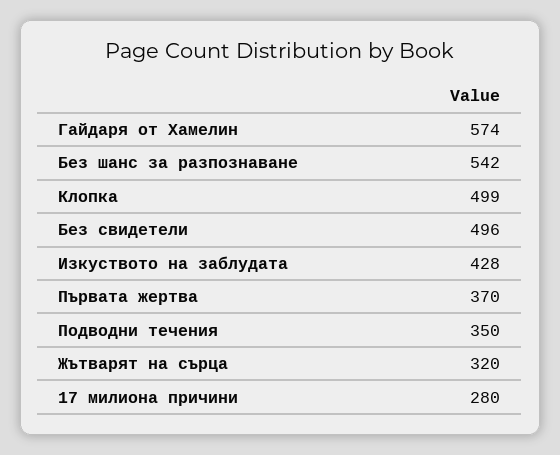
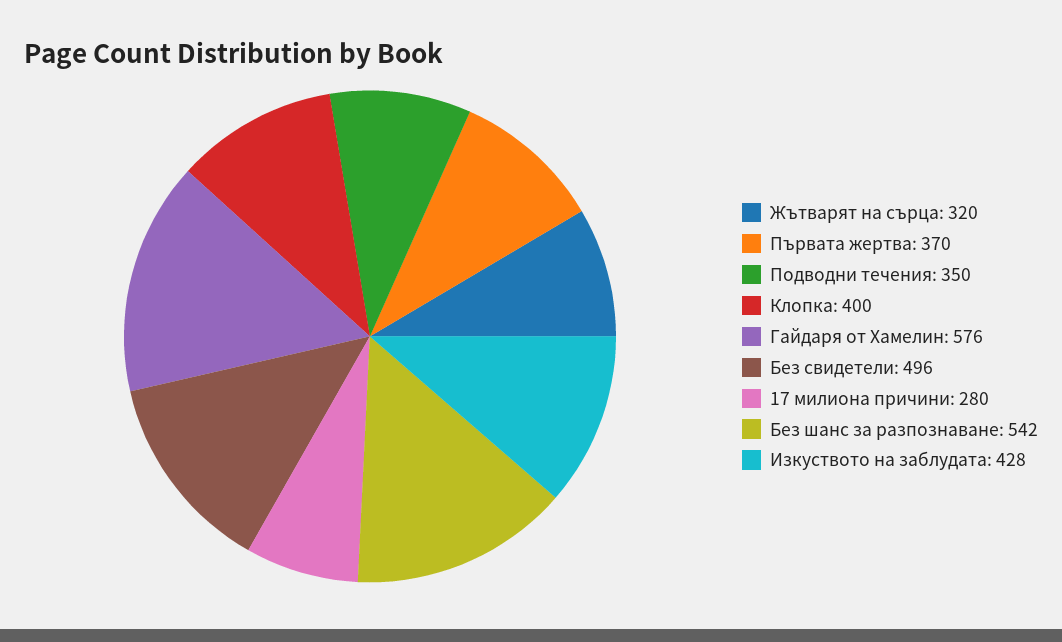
Гайдаря от Хамелин: 574 -> 576
Клопка: 499 -> 400

